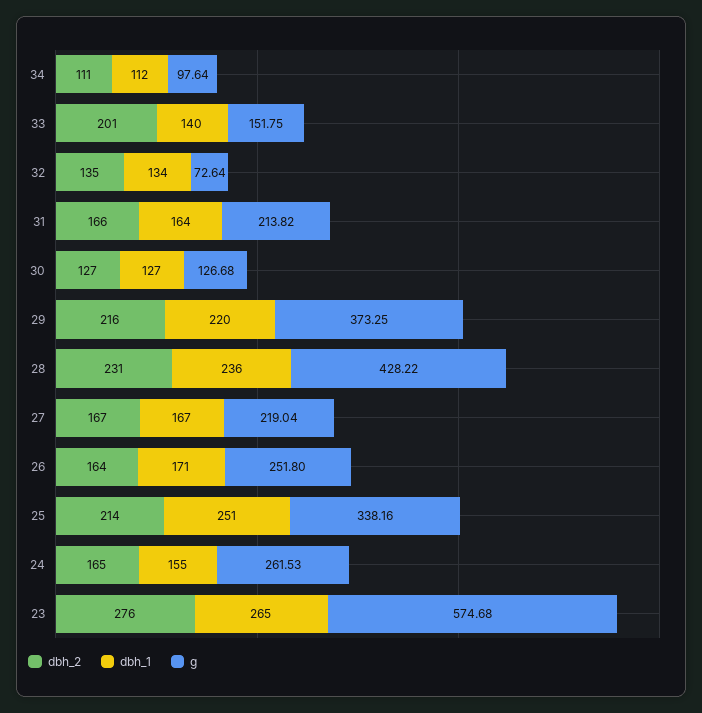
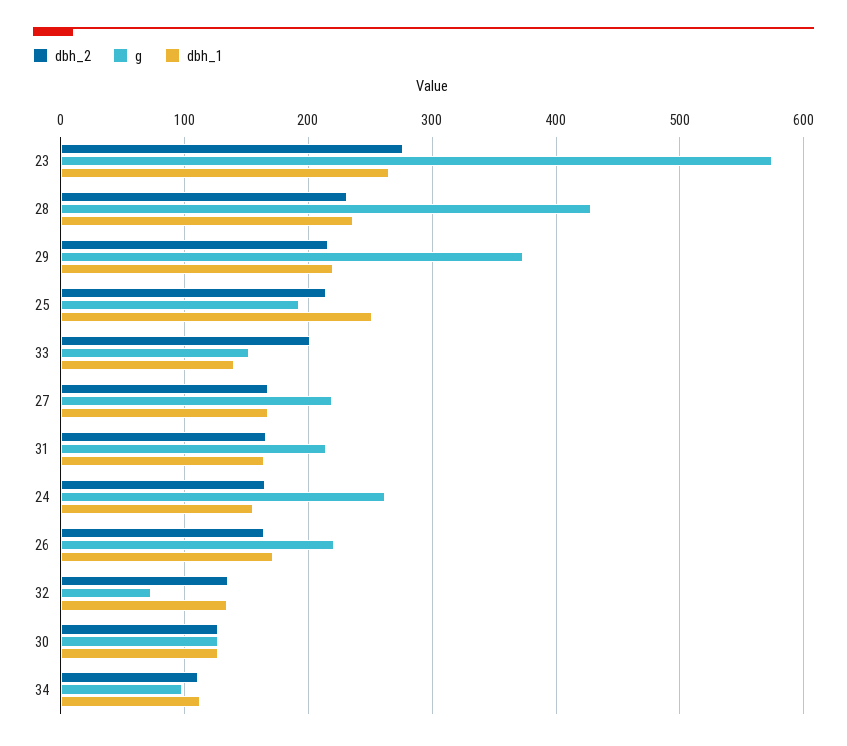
g, 26: 251.8 -> 220
g, 25: 338.16 -> 190

